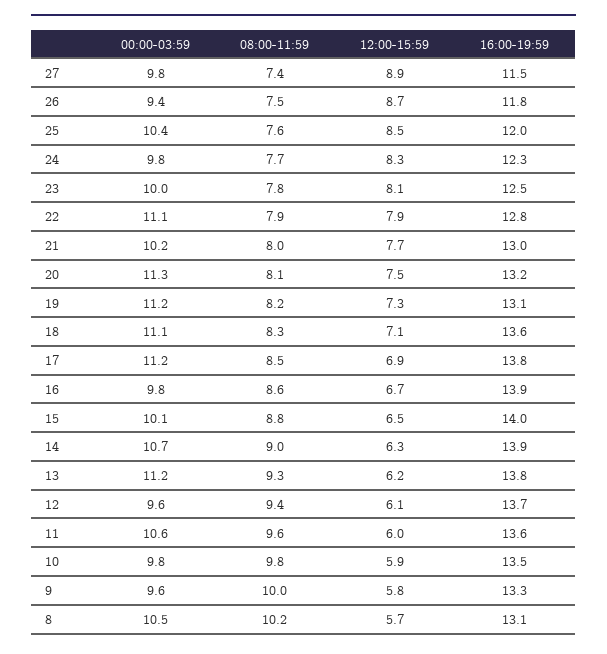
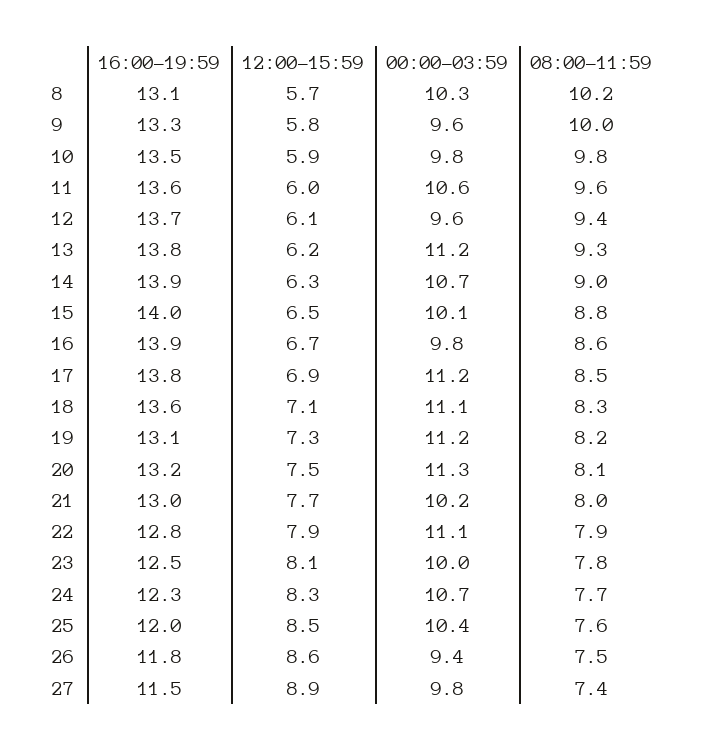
12:00-15:59, 26: 8.7 -> 8.6
00:00-03:59, 24: 9.8 -> 10.7
00:00-03:59, 8: 10.5 -> 10.3

